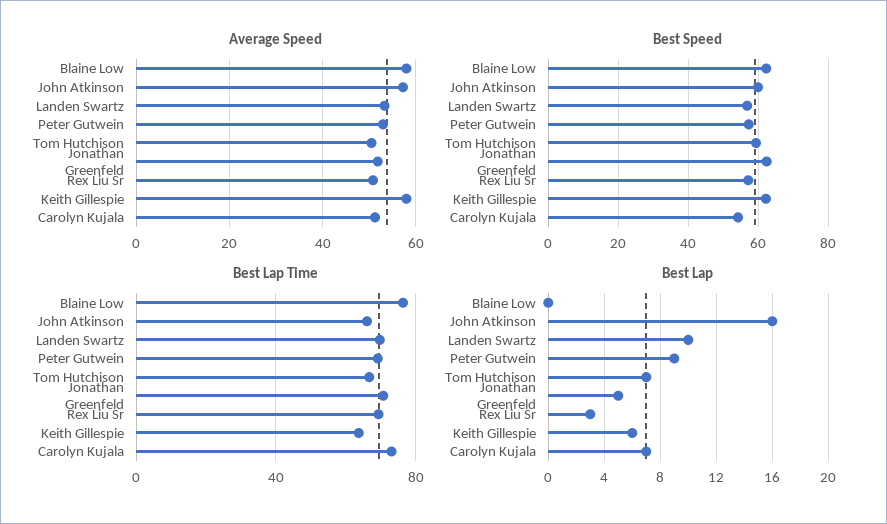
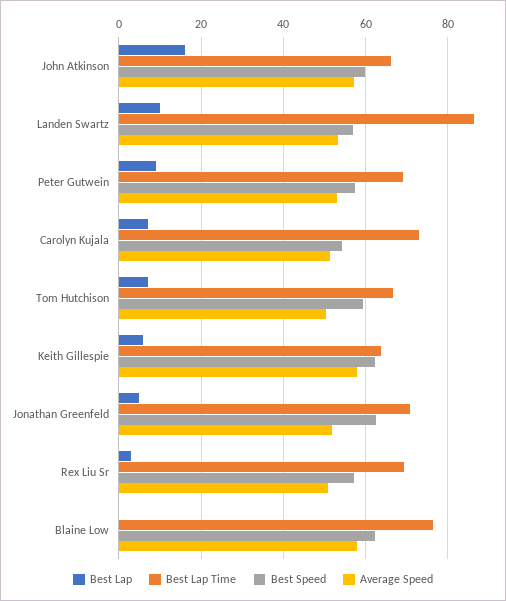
Best Lap Time, Landen Swartz: 70 -> 86

